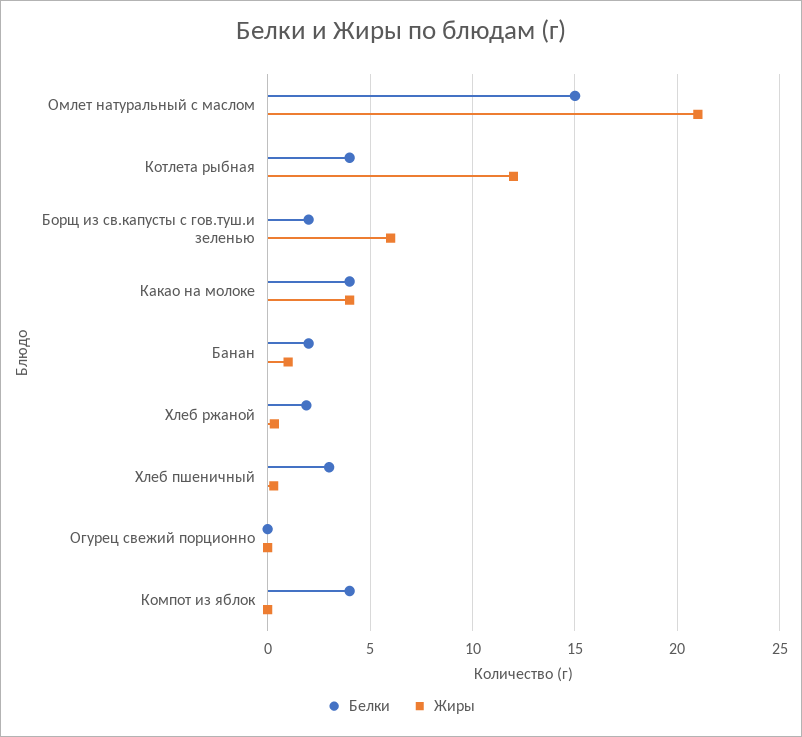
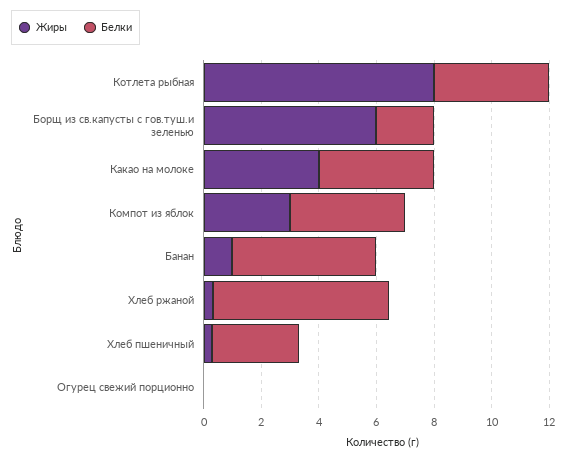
Белки, Омлет натуральный с маслом: 15 -> none
Жиры, Омлет натуральный с маслом: 21 -> none
Жиры, Котлета рыбная: 12 -> 8
Белки, Банан: 2 -> 5
Белки, Хлеб ржаной: 2 -> 6
Жиры, Компот из яблок: 0 -> 3

